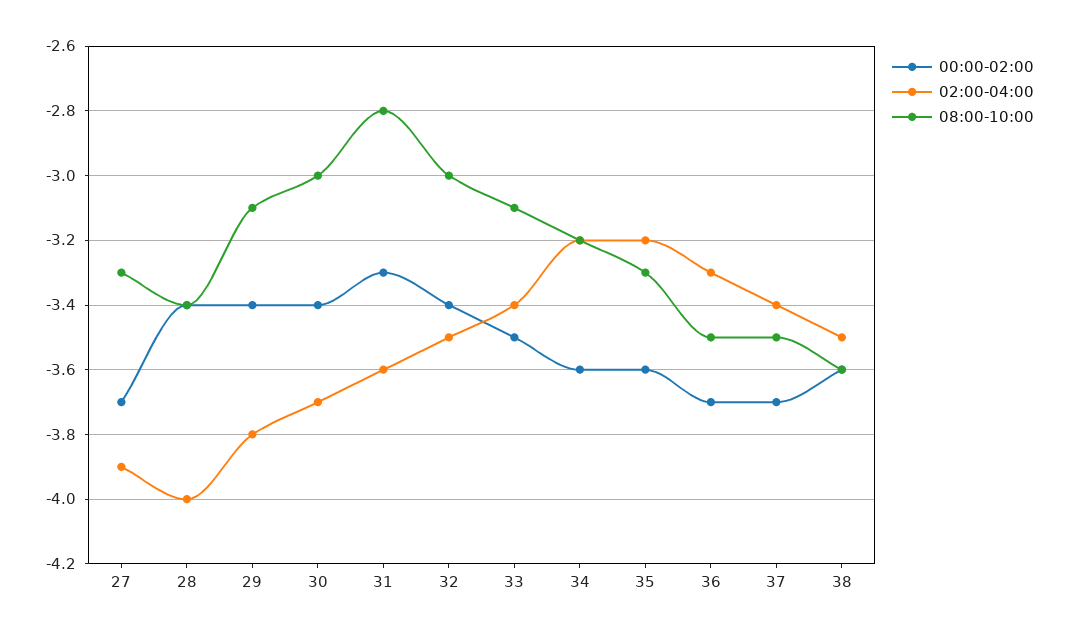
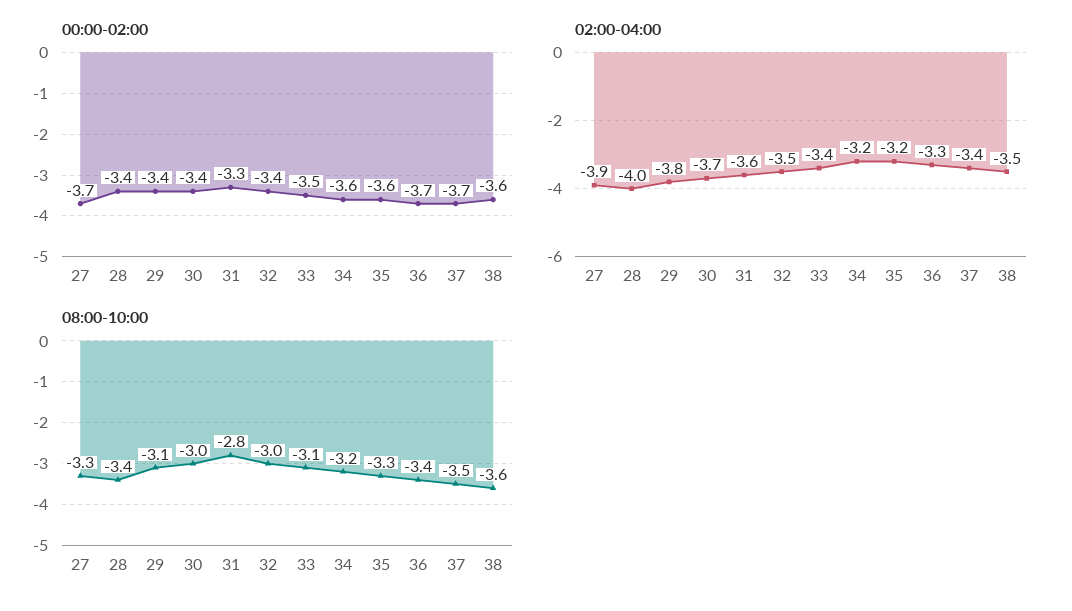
08:00-10:00, 36: -3.5 -> -3.4

